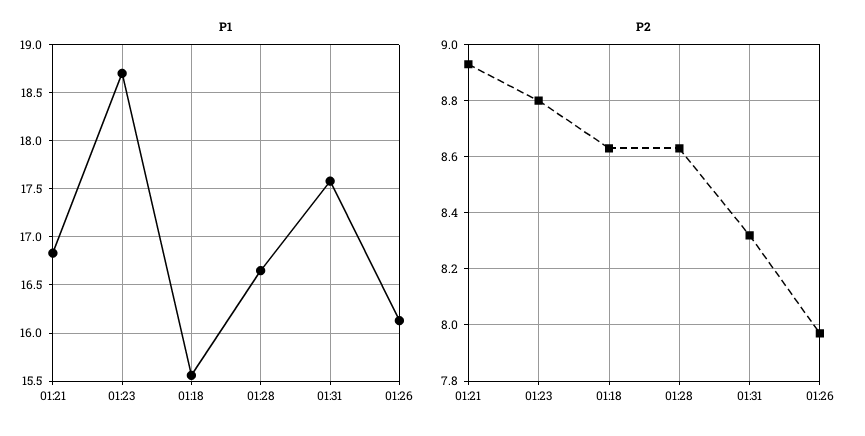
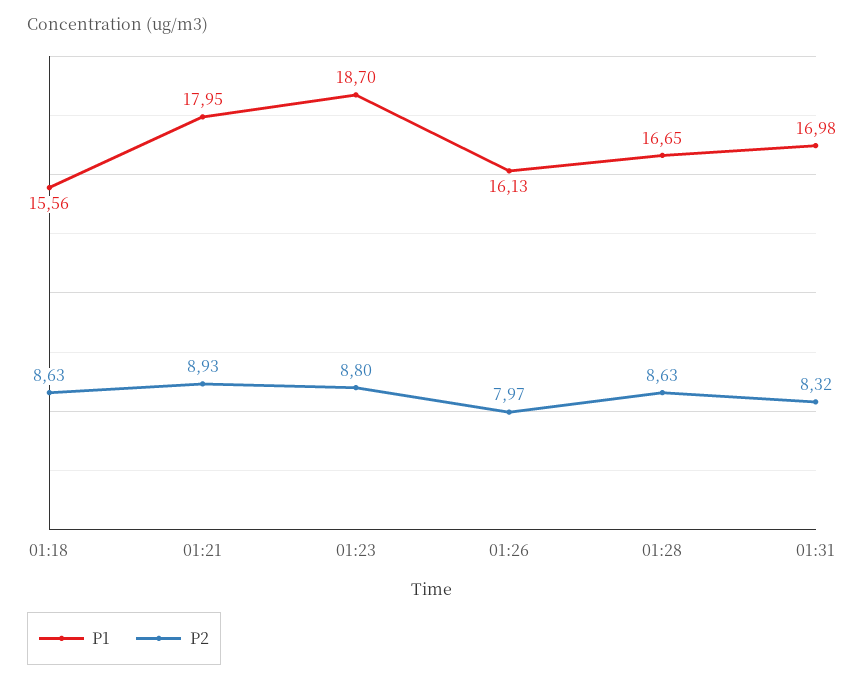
P1, 01:21: 16.8 -> 17.95
P1, 01:31: 17.6 -> 16.98

